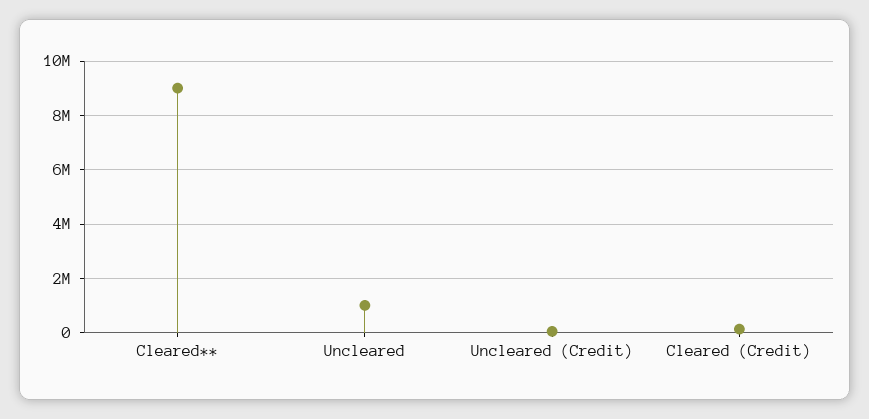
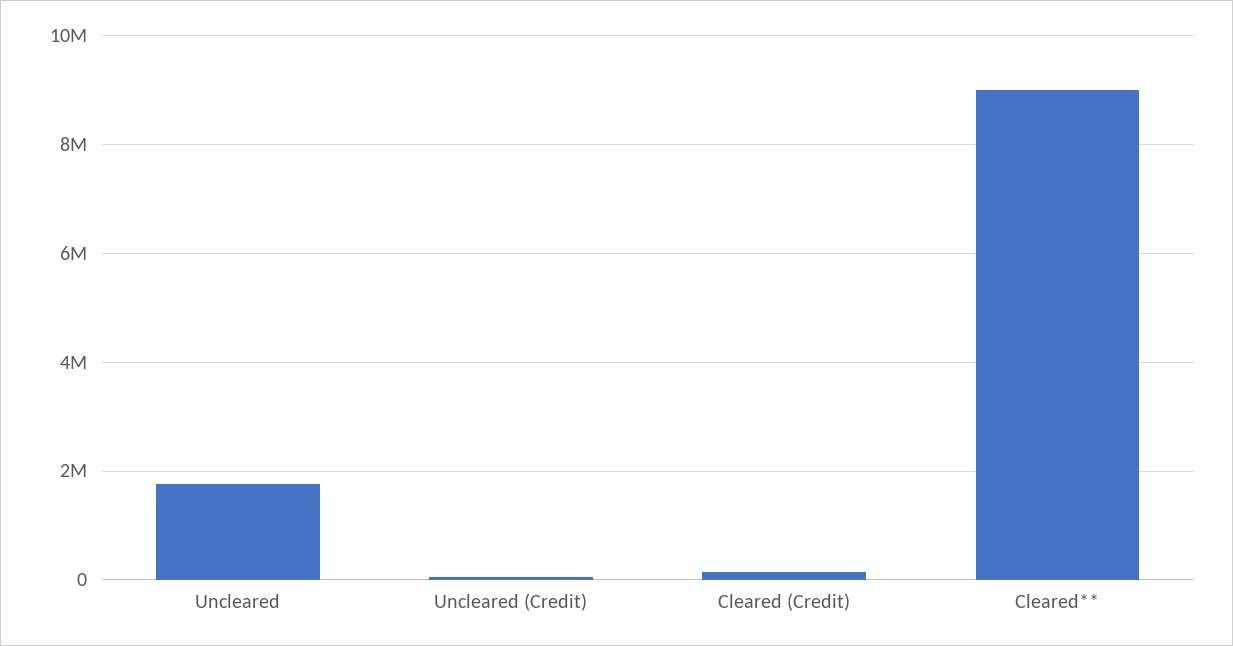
Uncleared: 1000000 -> 1800000

